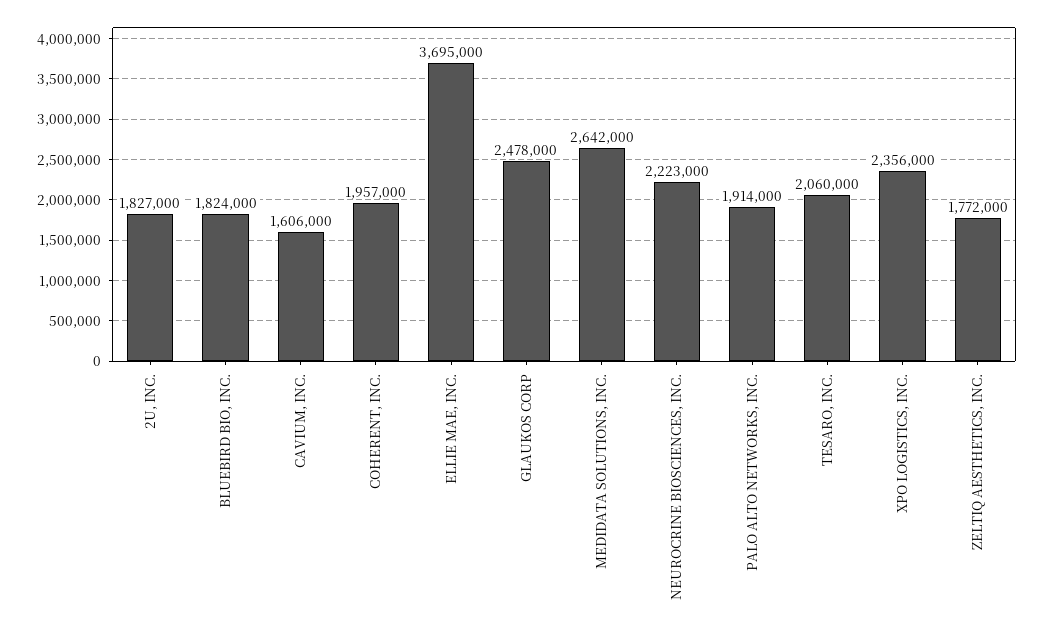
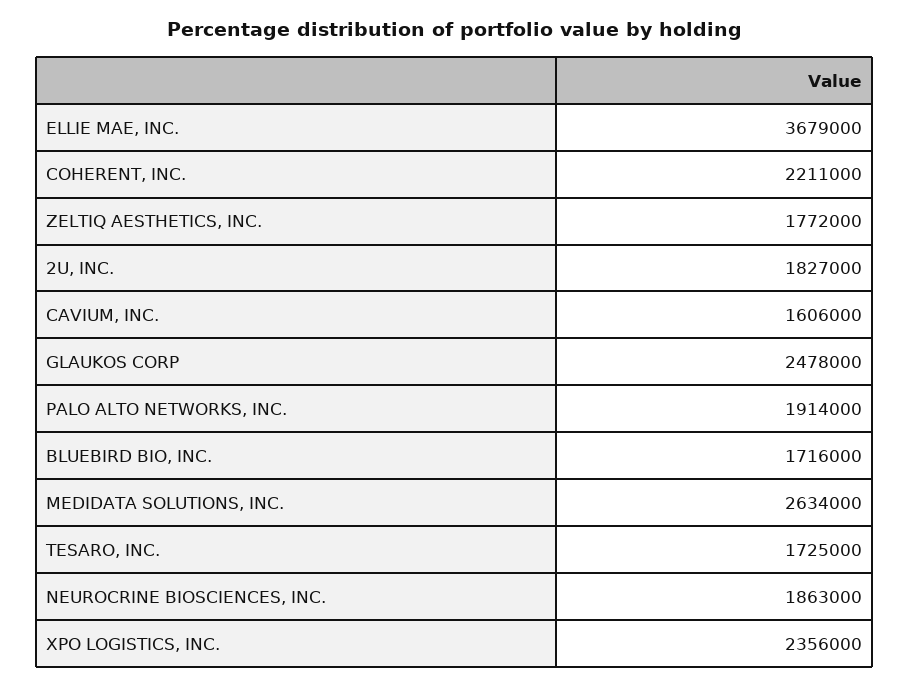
BLUEBIRD BIO, INC.: 1824000 -> 1716000
COHERENT, INC.: 1957000 -> 2211000
ELLIE MAE, INC.: 3695000 -> 3679000
MEDIDATA SOLUTIONS, INC.: 2642000 -> 2634000
NEUROCRINE BIOSCIENCES, INC.: 2223000 -> 1863000
TESARO, INC.: 2060000 -> 1725000

